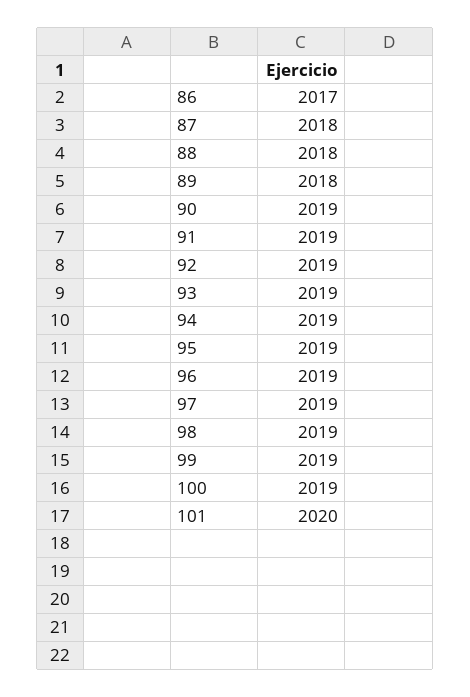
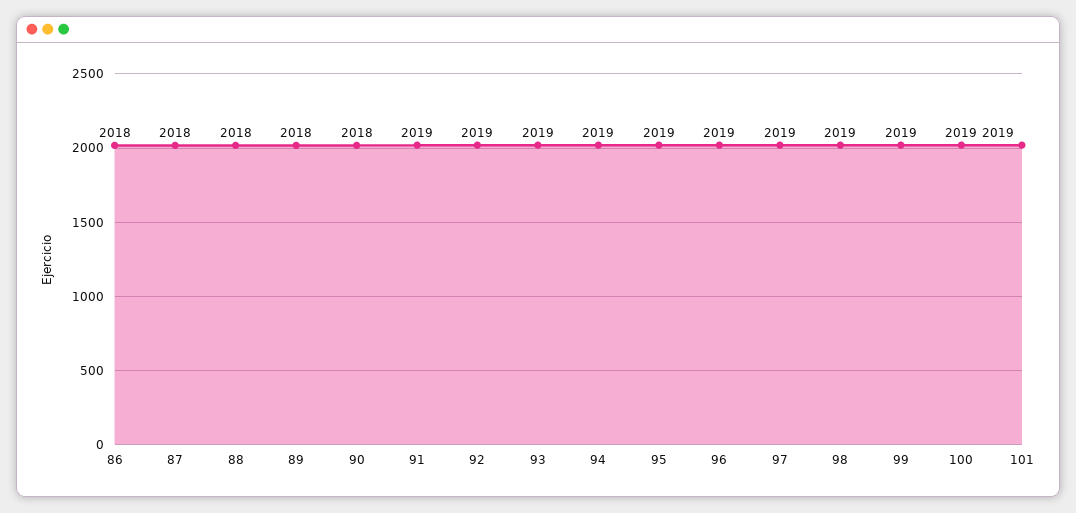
86: 2017 -> 2018
90: 2019 -> 2018
101: 2020 -> 2019

